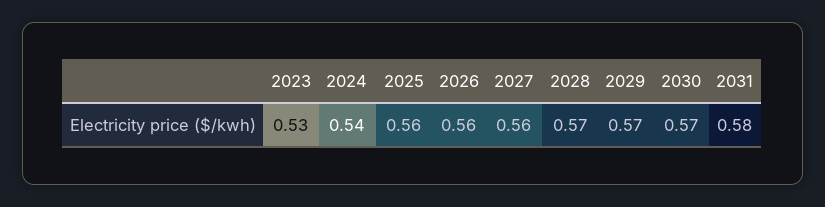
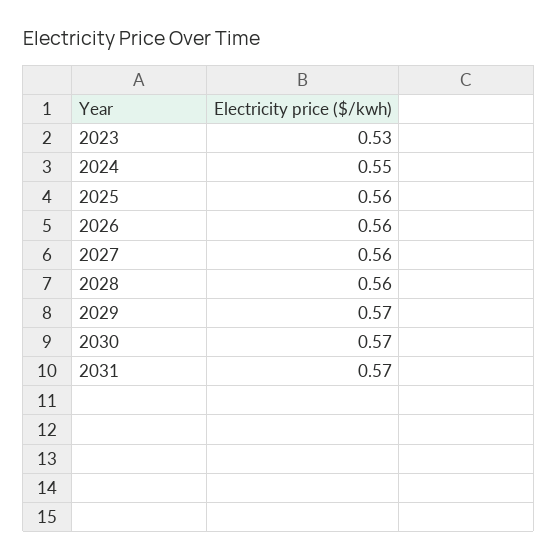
2024: 0.54 -> 0.55
2028: 0.57 -> 0.56
2031: 0.58 -> 0.57

